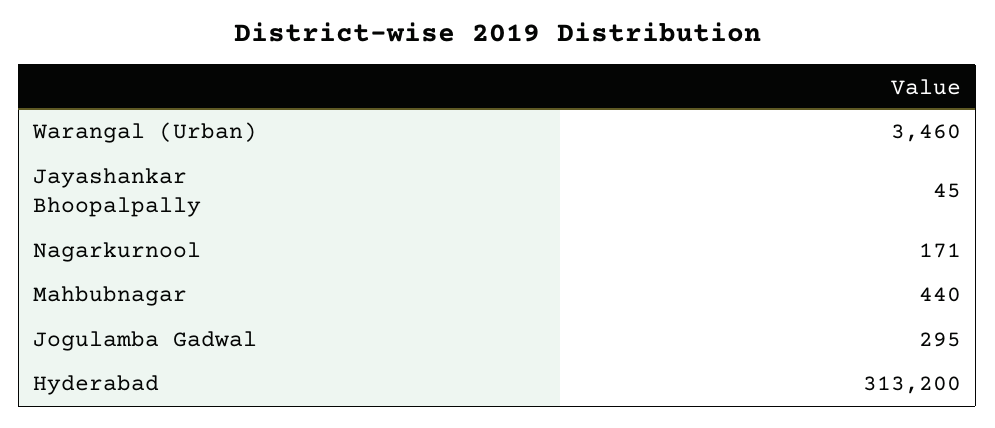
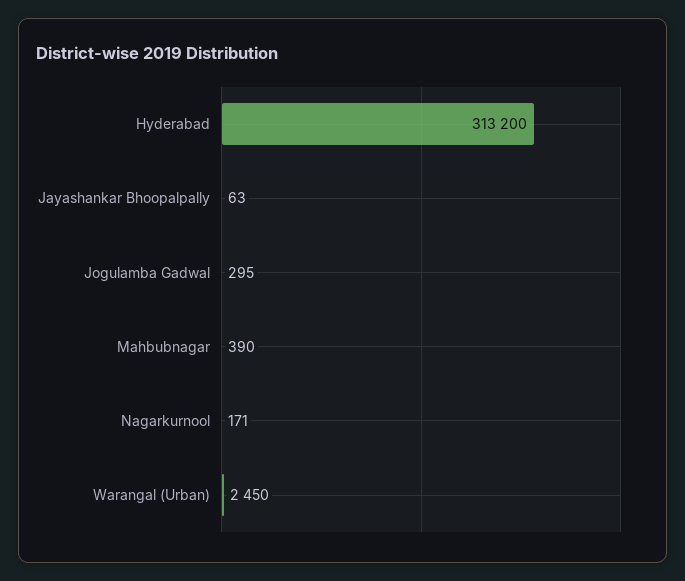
Warangal (Urban): 3460 -> 2450
Jayashankar Bhoopalpally: 45 -> 63
Mahbubnagar: 440 -> 390

